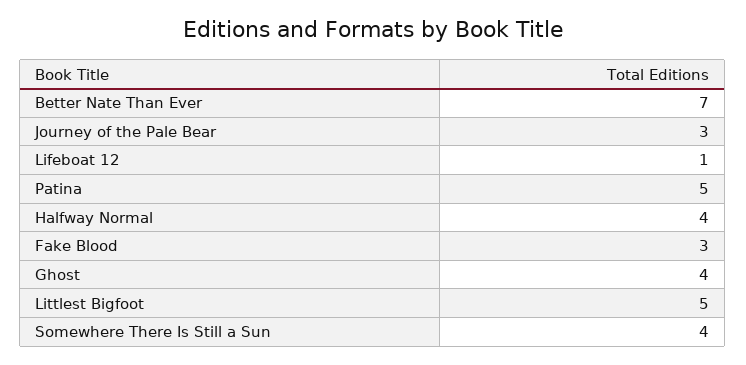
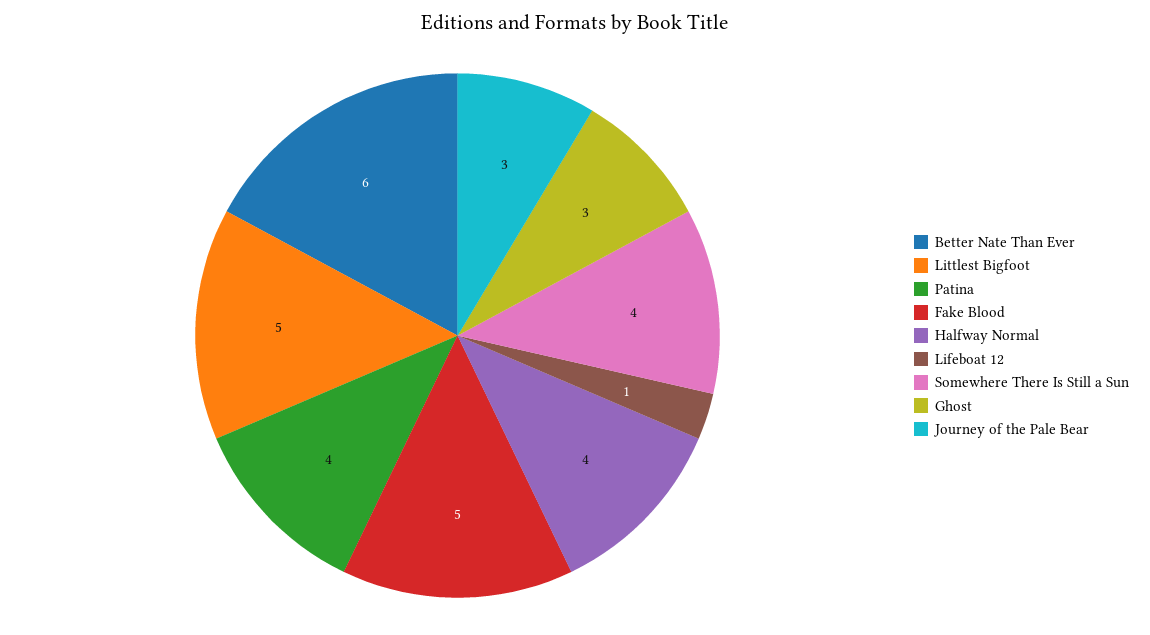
Better Nate Than Ever: 7 -> 6
Patina: 5 -> 4
Fake Blood: 3 -> 5
Ghost: 4 -> 3

